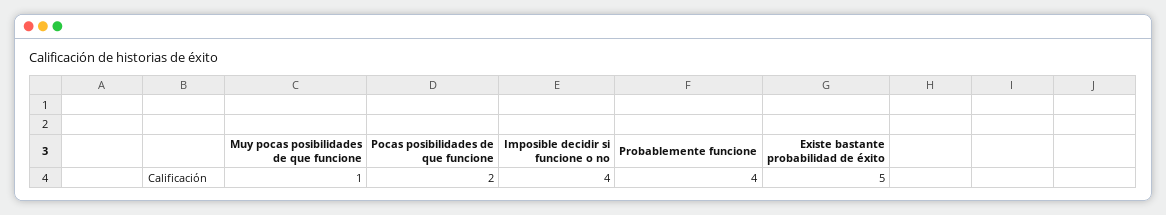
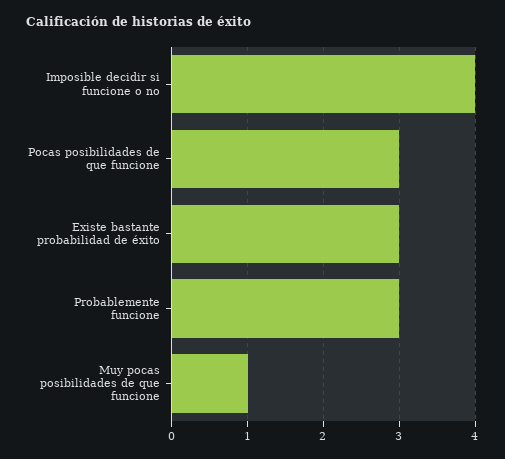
Pocas posibilidades de que funcione: 2 -> 3
Probablemente funcione: 4 -> 3
Existe bastante probabilidad de éxito: 5 -> 3

